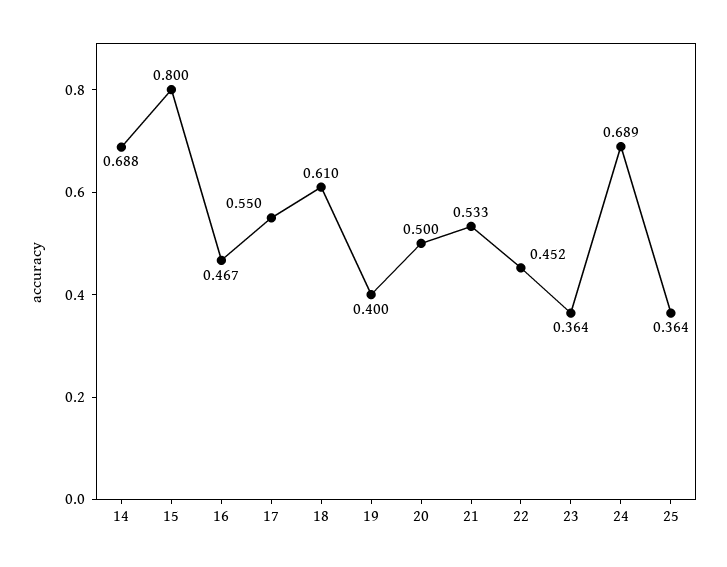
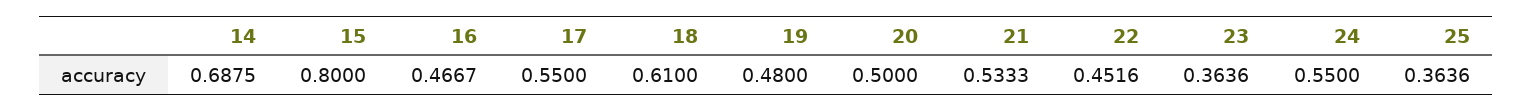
19: 0.4 -> 0.48
24: 0.689 -> 0.55

